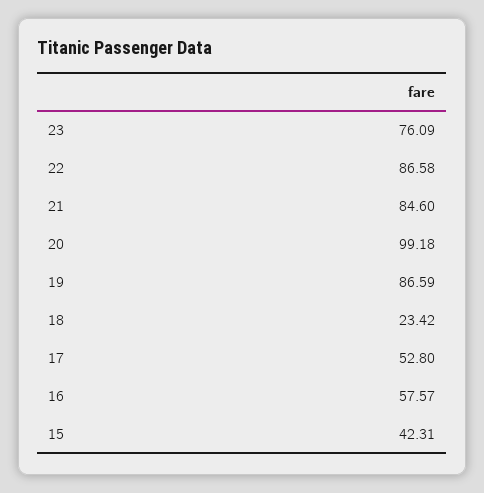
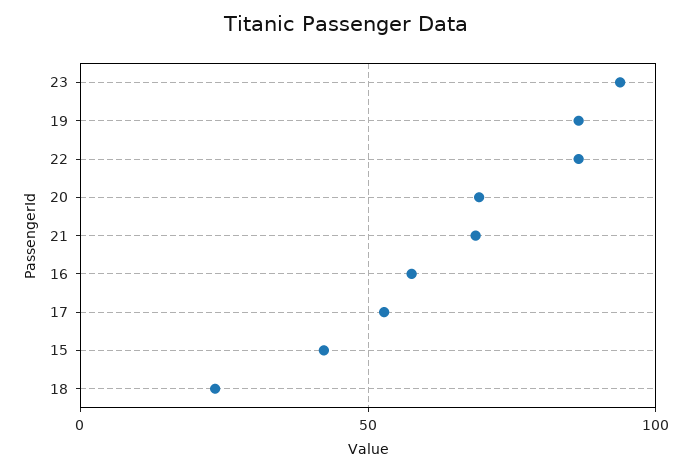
23: 76.09 -> 95
21: 84.6 -> 70
20: 99.18 -> 70

